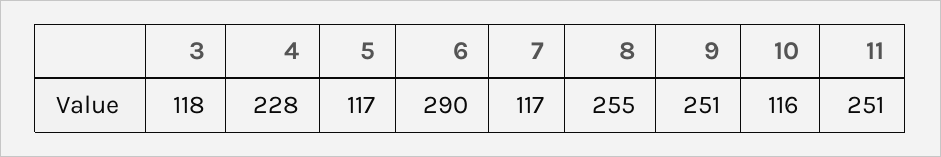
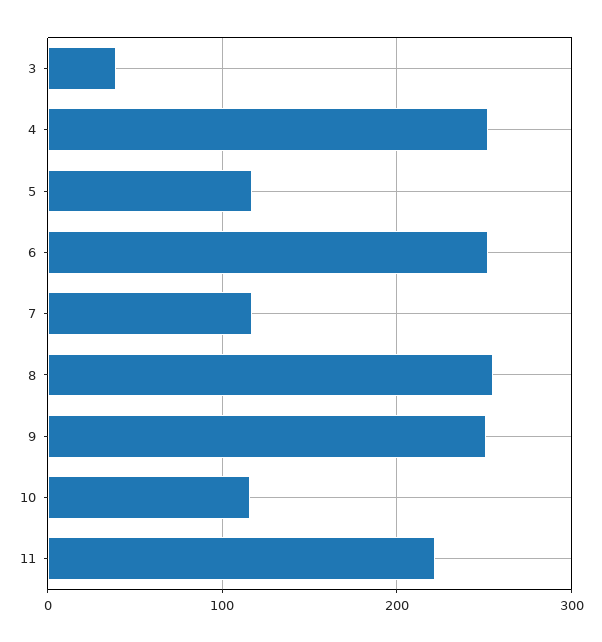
3: 118 -> 40
4: 228 -> 250
6: 290 -> 250
11: 251 -> 220

